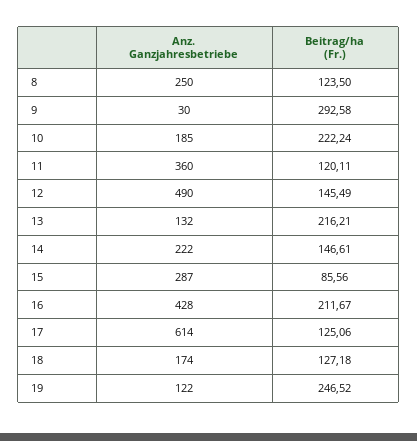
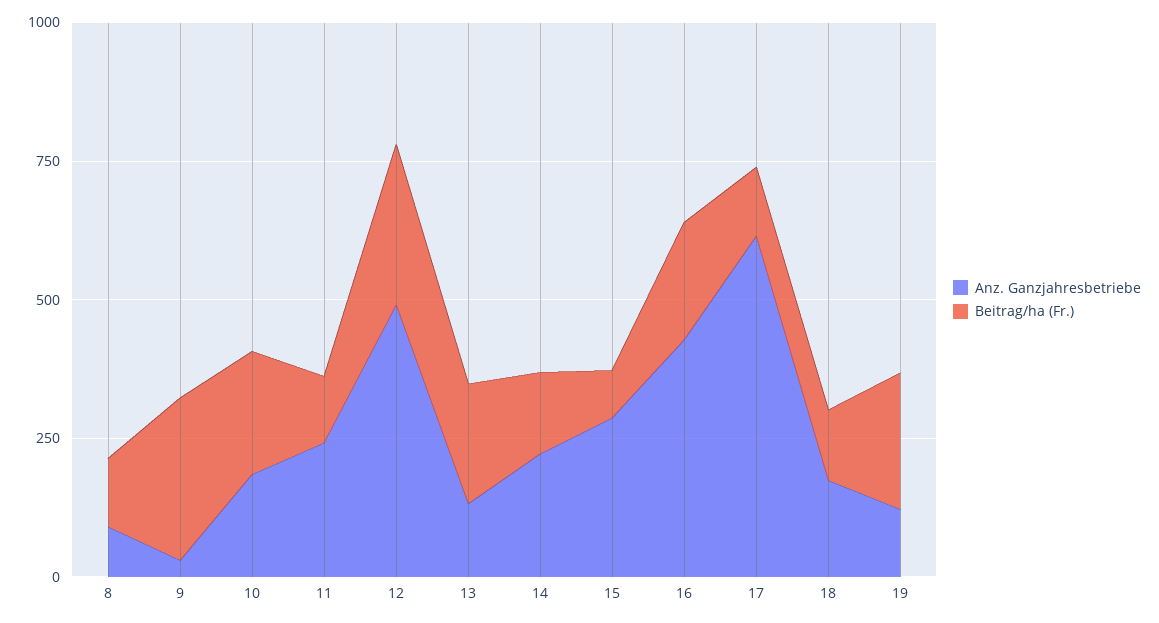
Anz. Ganzjahresbetriebe, 8: 250 -> 100
Anz. Ganzjahresbetriebe, 11: 360 -> 250
Beitrag/ha (Fr.), 12: 145.49 -> 300

